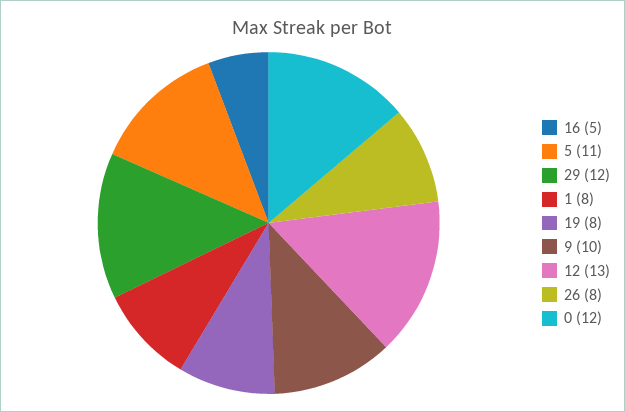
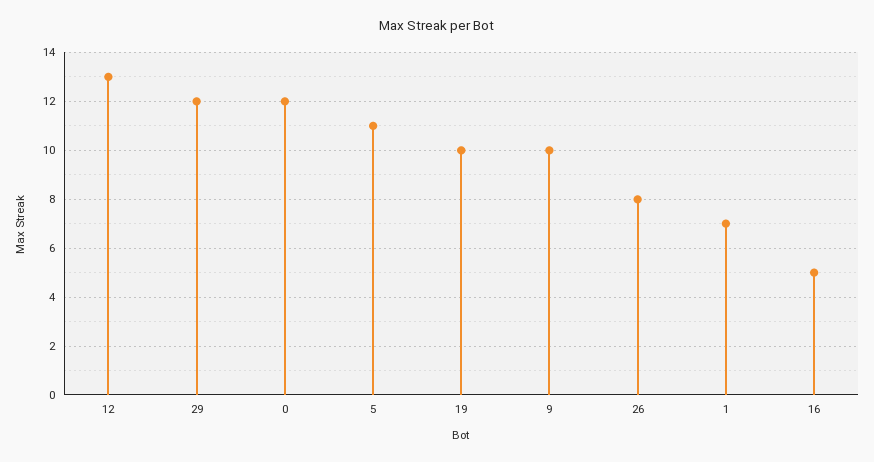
1: 8 -> 7
19: 8 -> 10

